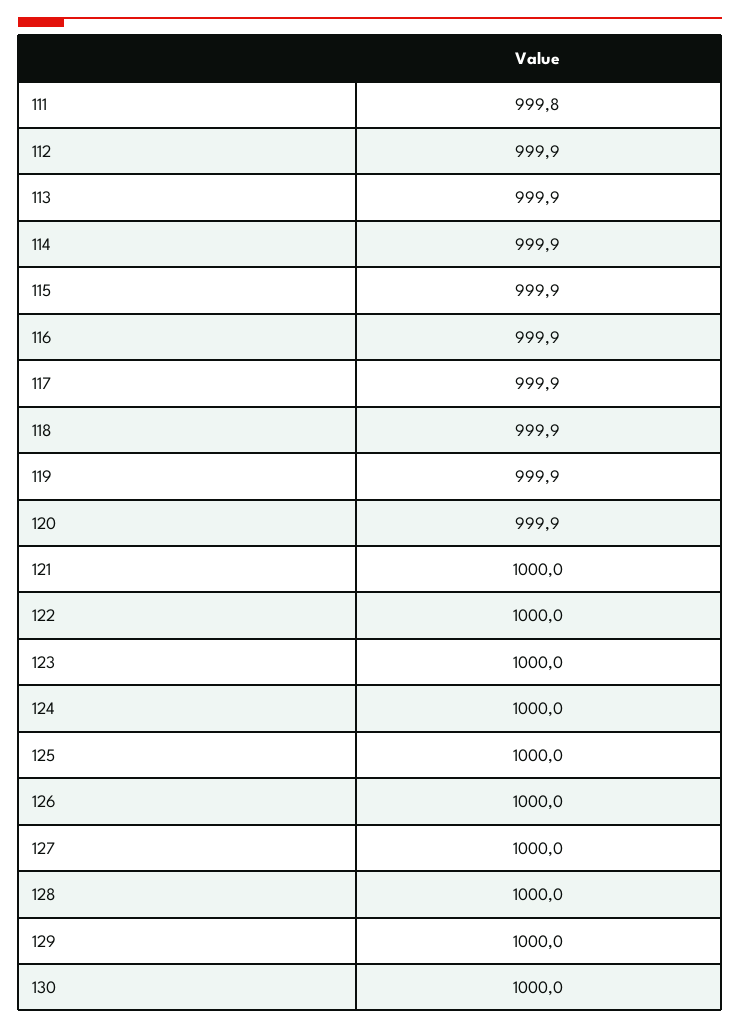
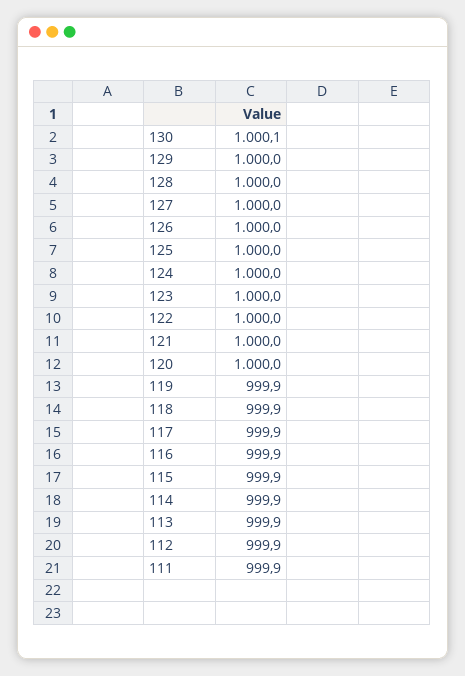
111: 999.8 -> 999.9
120: 999.9 -> 1000
130: 1000 -> 1000.1

